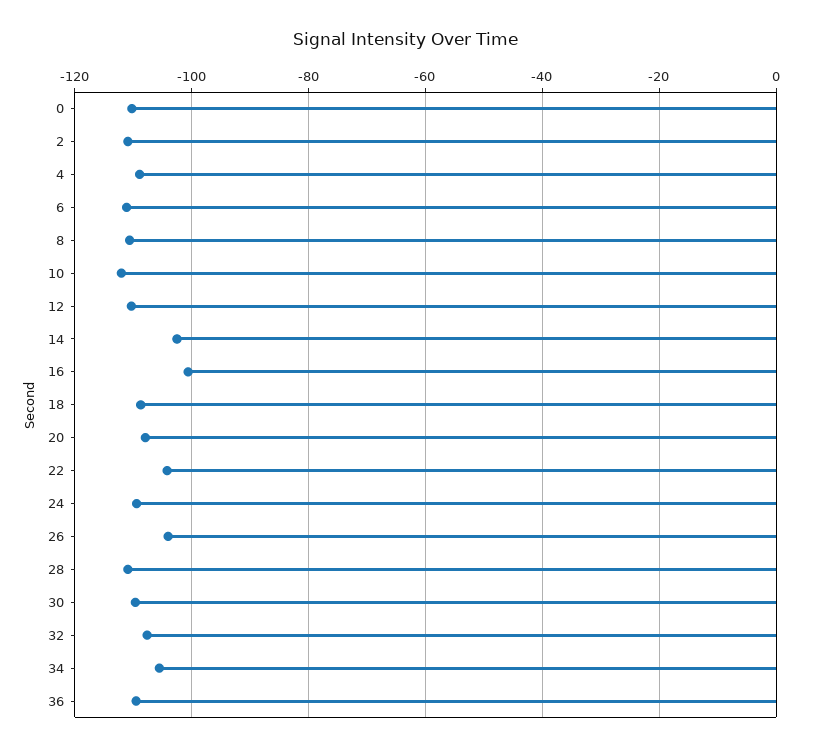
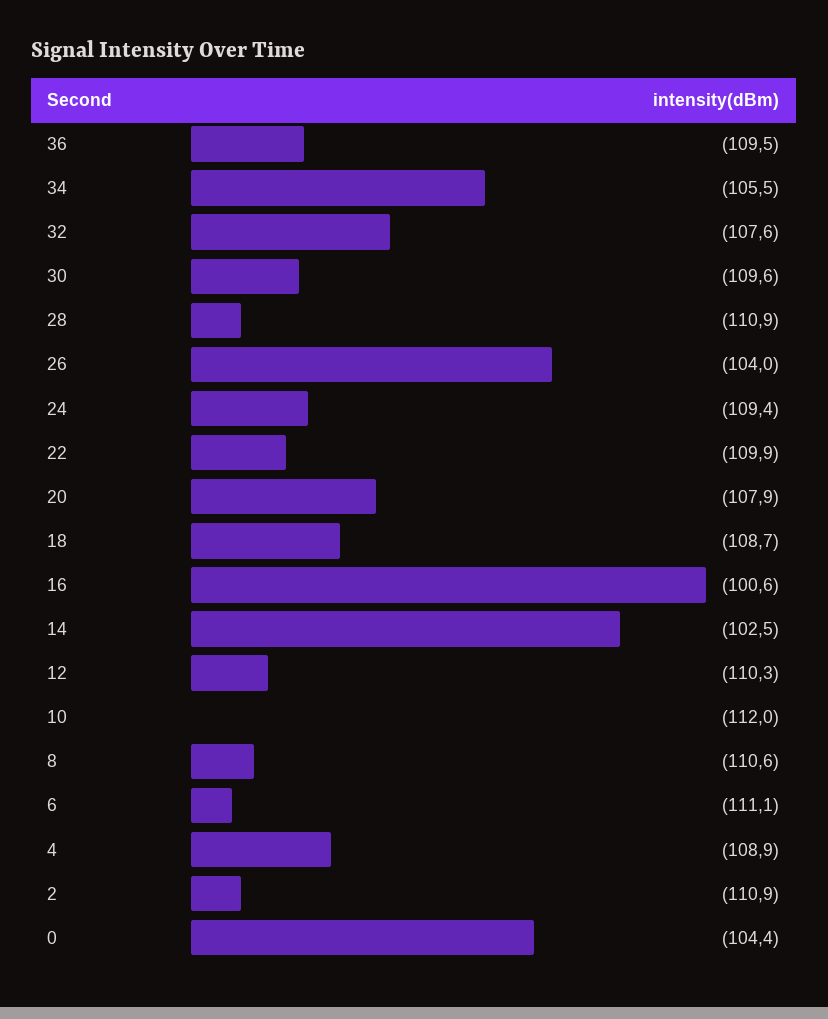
0: -110 -> -104.4
22: -104 -> -109.9

